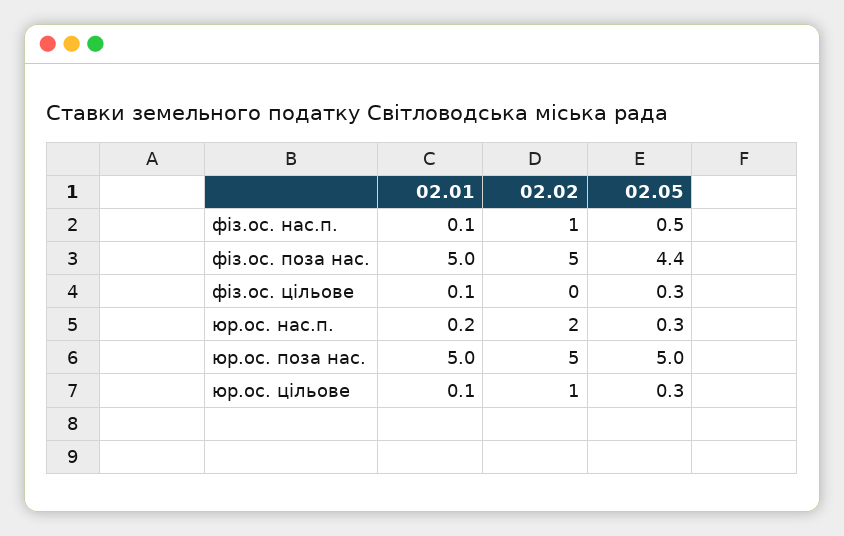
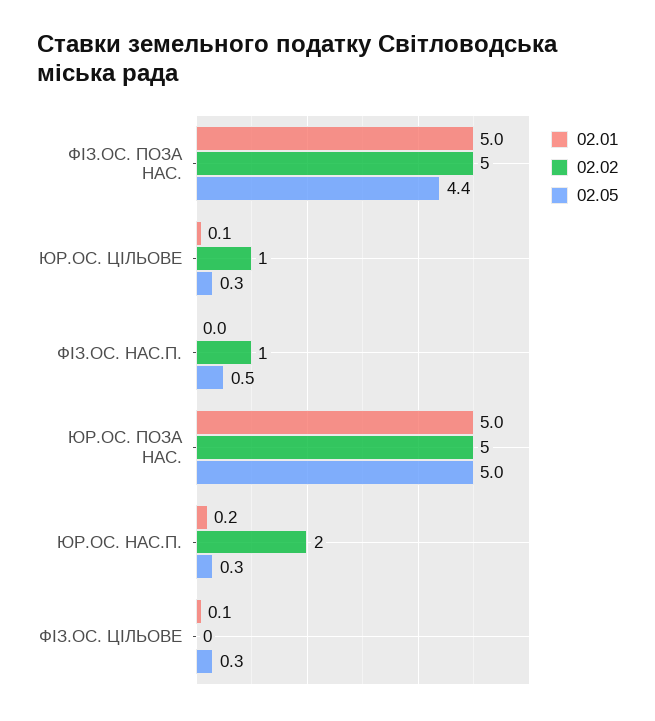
02.01, фіз.ос. нас.п.: 0.1 -> 0

